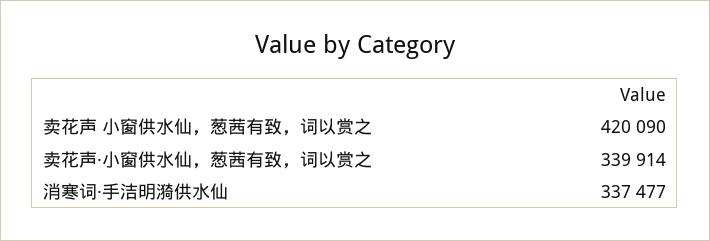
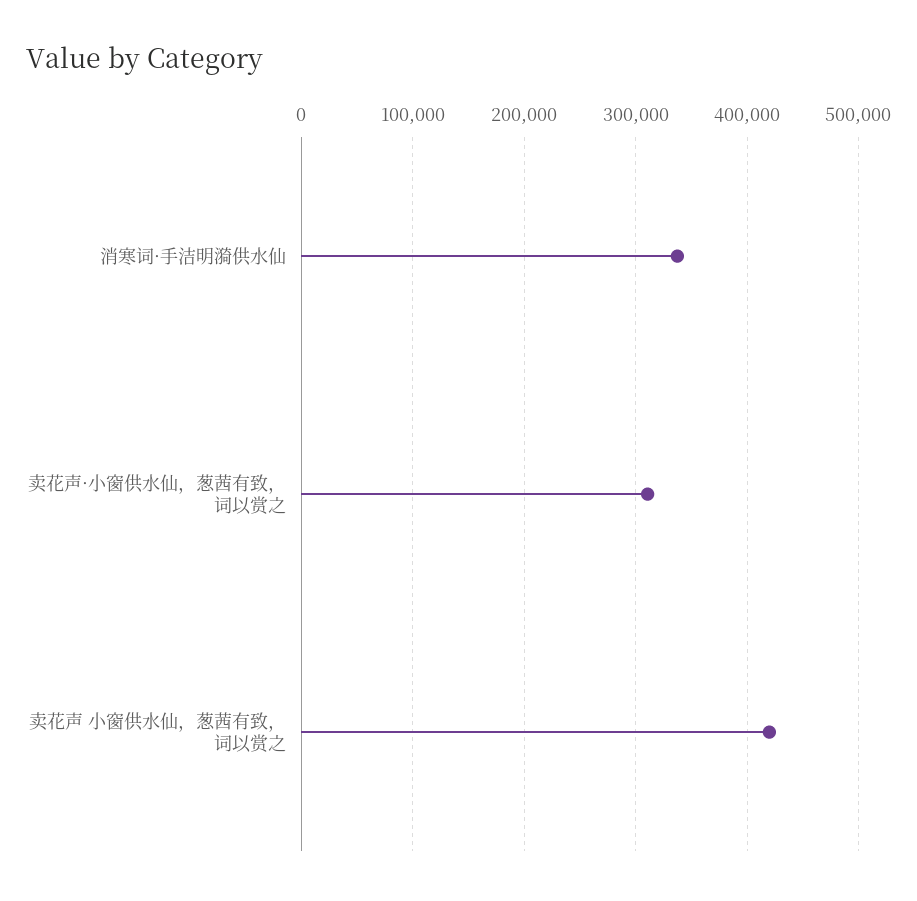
卖花声·小窗供水仙，葱茜有致，词以赏之: 339914 -> 310000

